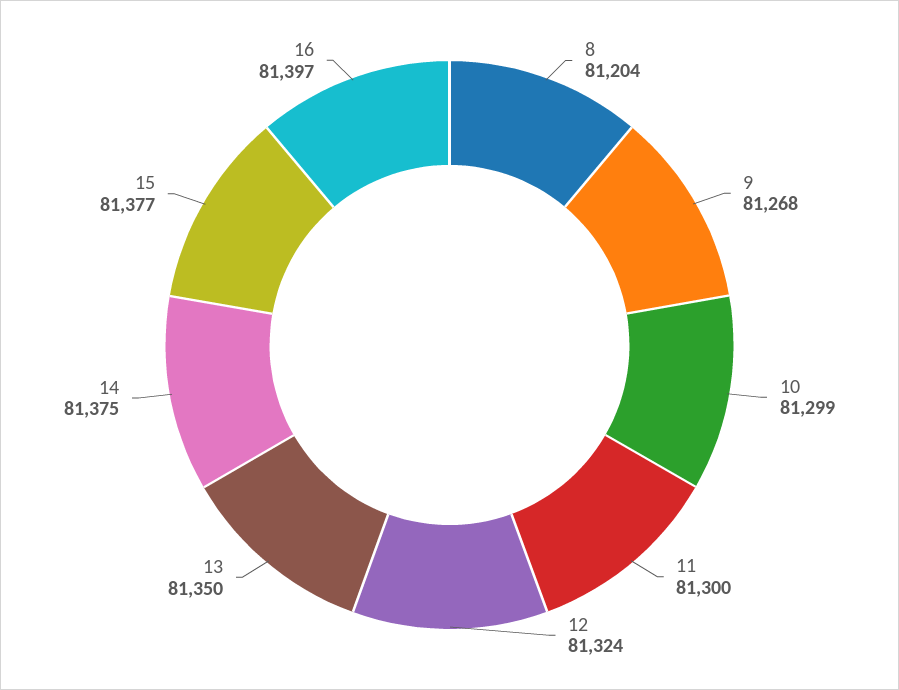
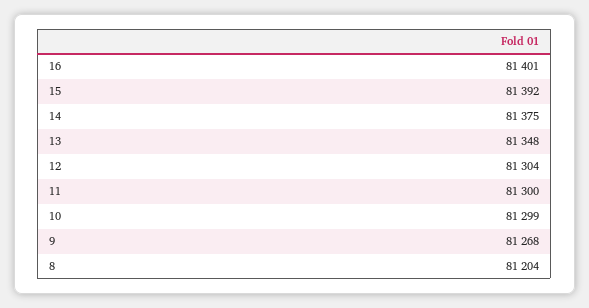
12: 81324 -> 81304
13: 81350 -> 81348
15: 81377 -> 81392
16: 81397 -> 81401

